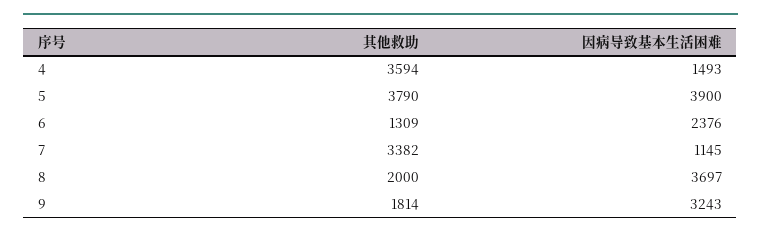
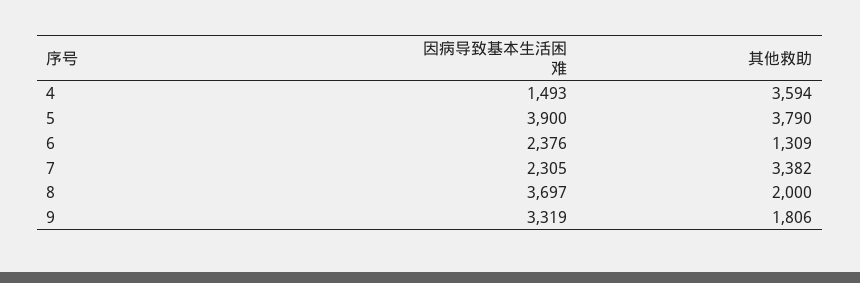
因病导致基本生活困难, 7: 1145 -> 2305
其他救助, 9: 1814 -> 1806
因病导致基本生活困难, 9: 3243 -> 3319

